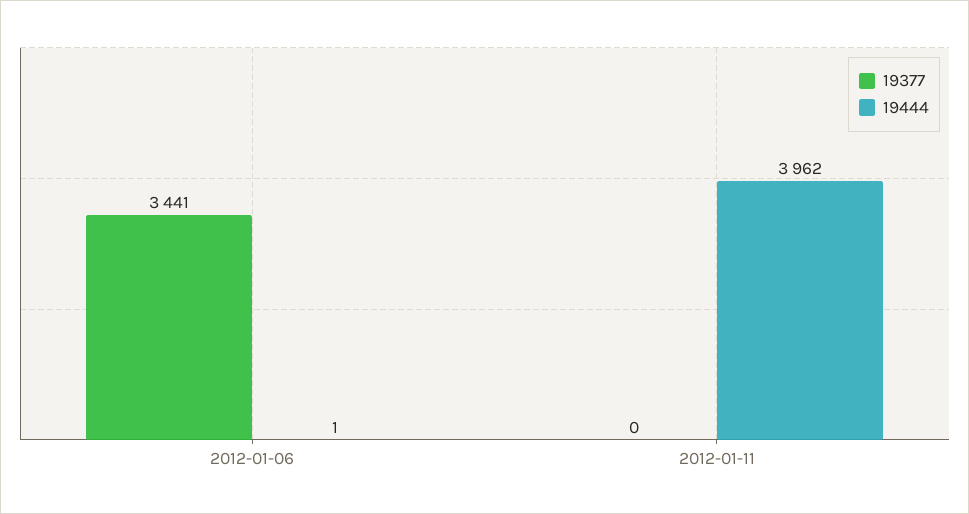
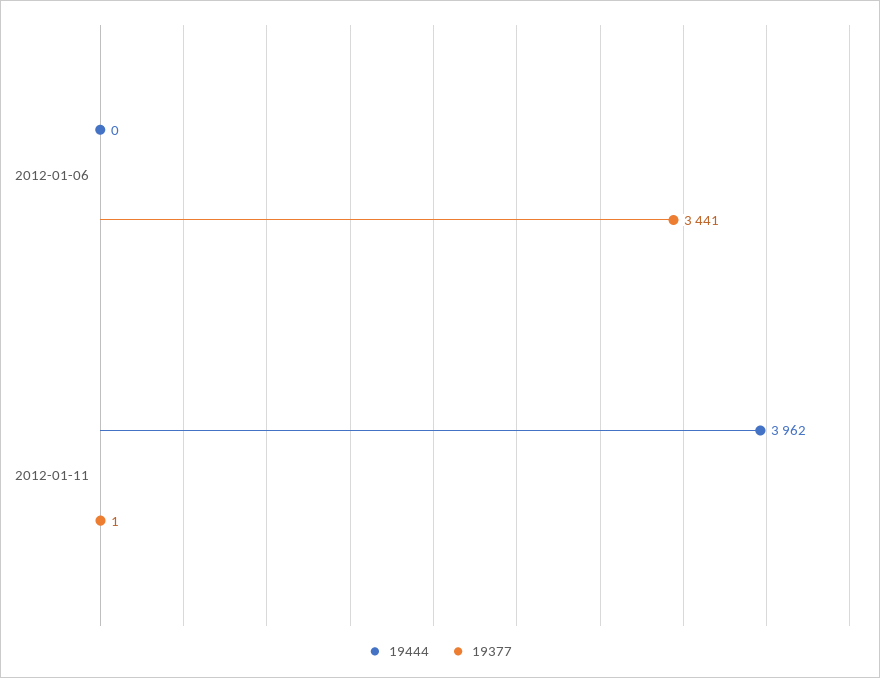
19444, 2012-01-06: 1 -> 0
19377, 2012-01-11: 0 -> 1

